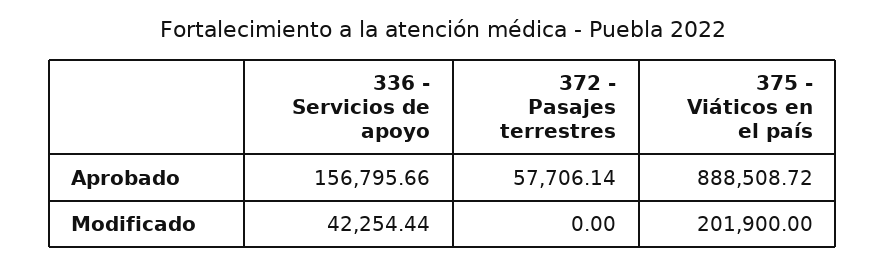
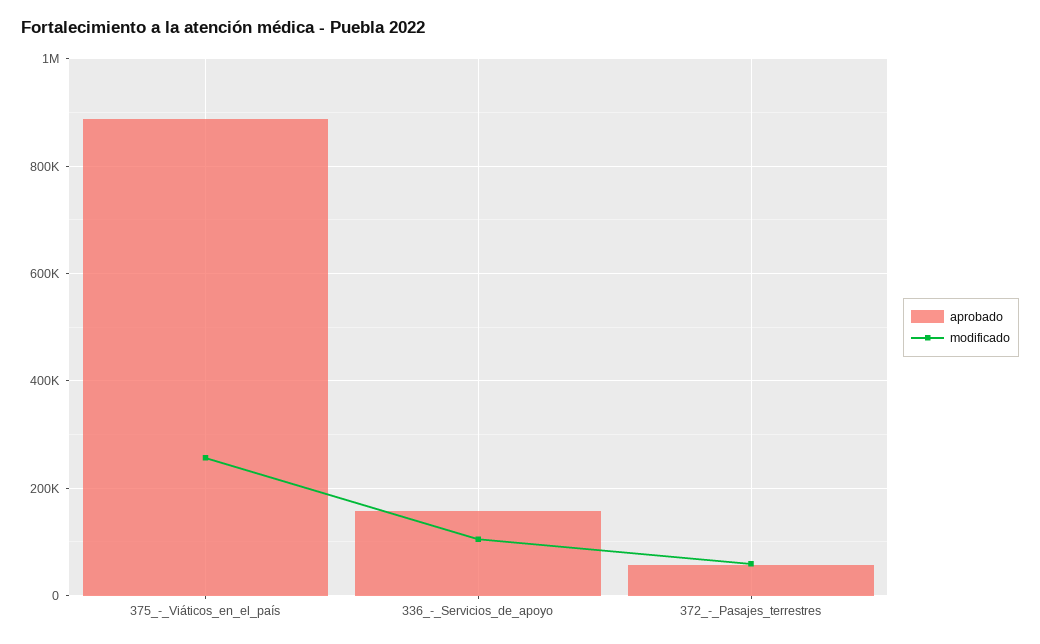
Modificado, 336 - Servicios de apoyo: 42254.44 -> 100000
Modificado, 372 - Pasajes terrestres: 0 -> 60000
Modificado, 375 - Viáticos en el país: 201900 -> 260000

